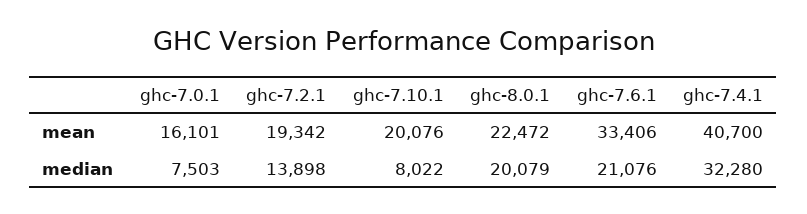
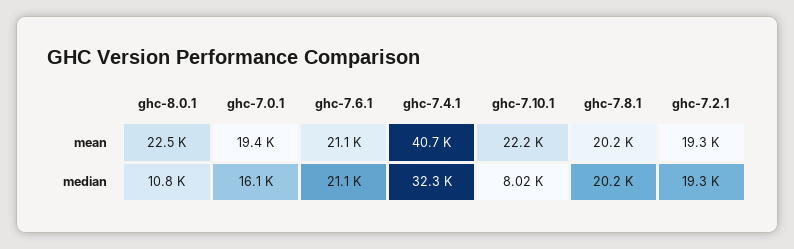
ghc-7.0.1, mean: 16101 -> 19400
ghc-7.10.1, mean: 20076 -> 22200
ghc-7.6.1, mean: 33406 -> 21100
ghc-7.0.1, median: 7503 -> 16100
ghc-7.2.1, median: 13898 -> 19300
ghc-8.0.1, median: 20079 -> 10800
ghc-7.8.1, mean: none -> 20200
ghc-7.8.1, median: none -> 20200

